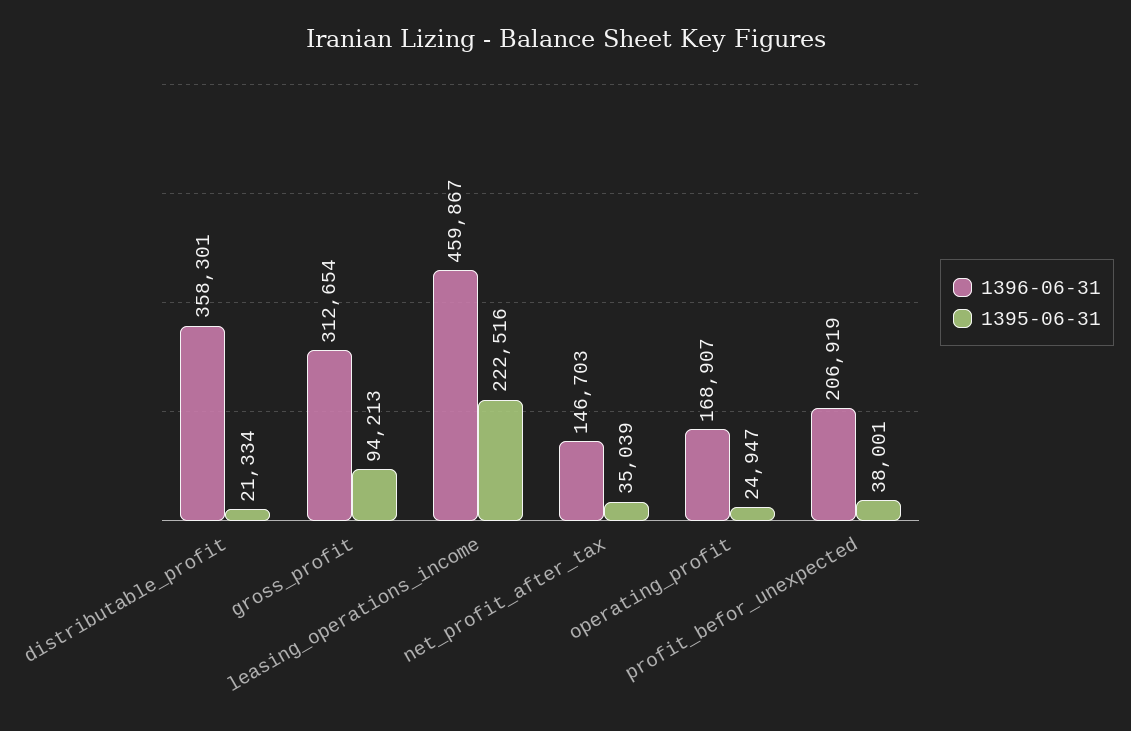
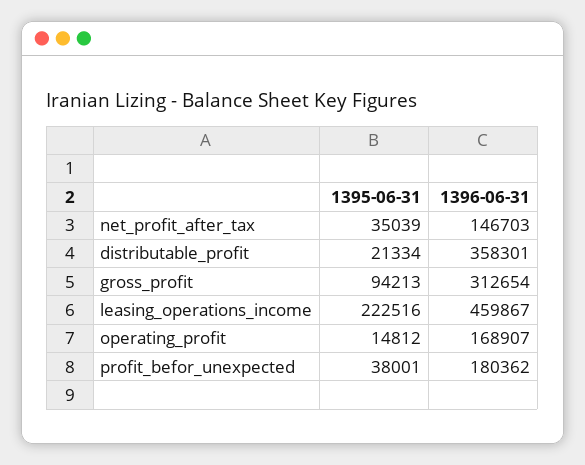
1395-06-31, operating_profit: 24947 -> 14812
1396-06-31, profit_befor_unexpected: 206919 -> 180362

